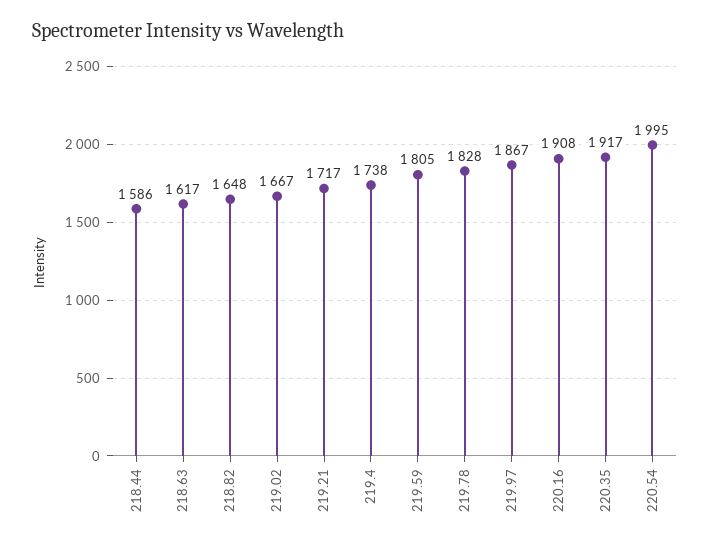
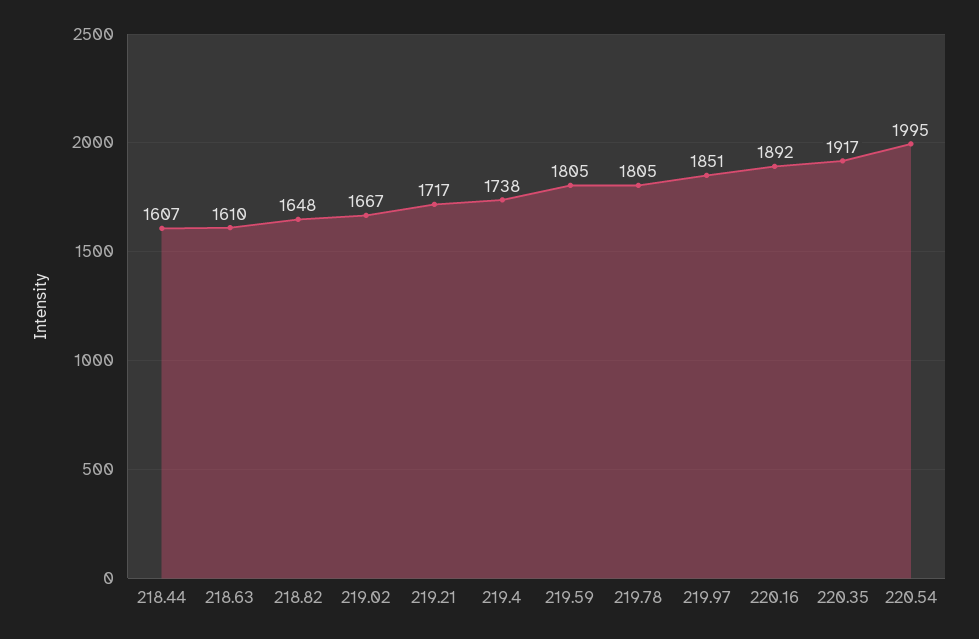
218.44: 1586 -> 1607
218.63: 1617 -> 1610
219.78: 1828 -> 1805
219.97: 1867 -> 1851
220.16: 1908 -> 1892

